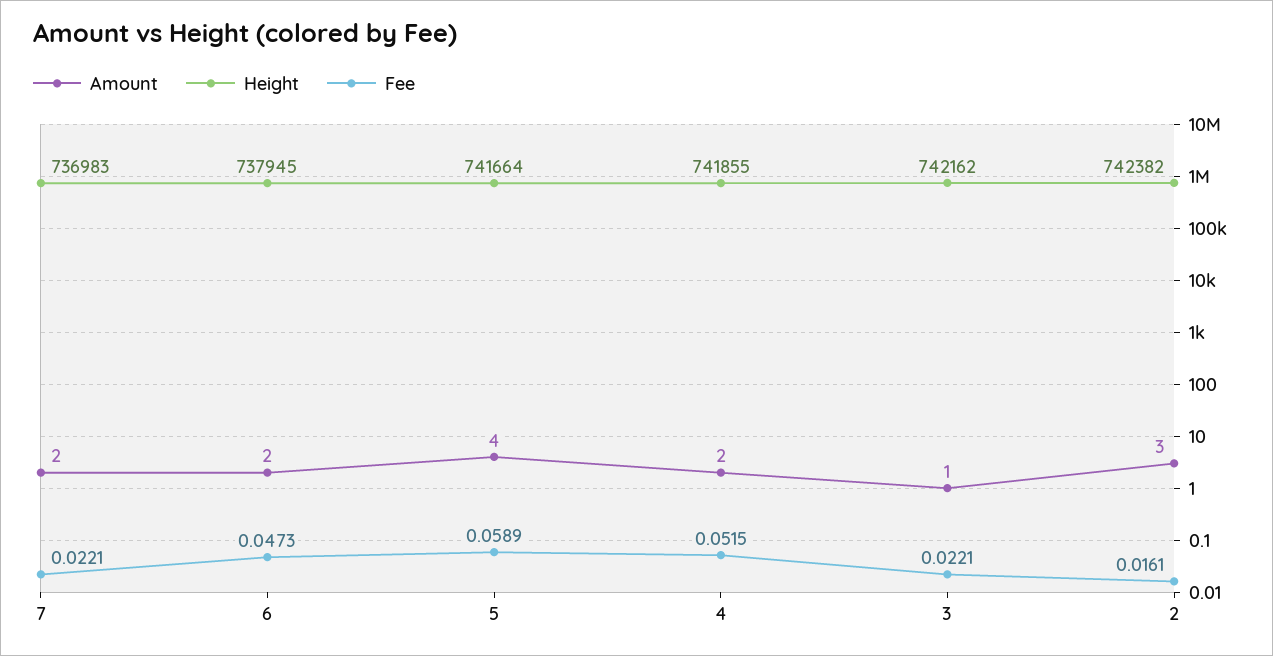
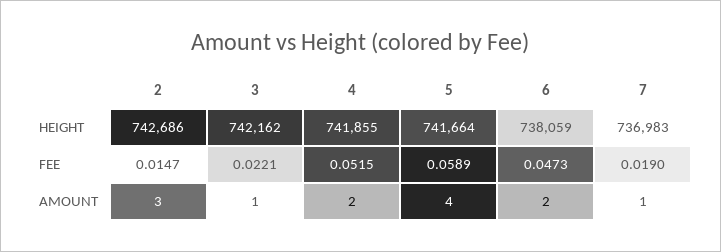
Amount, 7: 2 -> 1
Fee, 7: 0.0221 -> 0.019
Height, 6: 737945 -> 738059
Height, 2: 742382 -> 742686
Fee, 2: 0.0161 -> 0.0147

